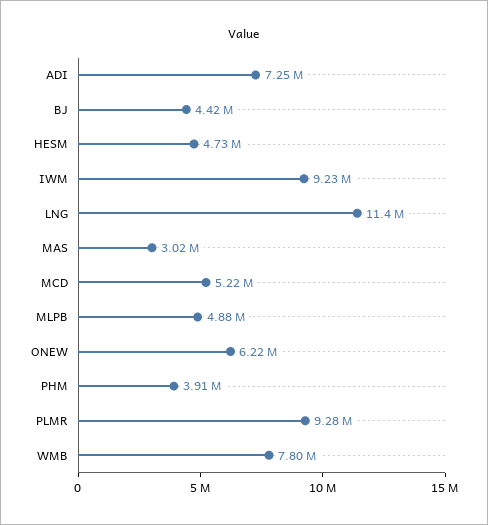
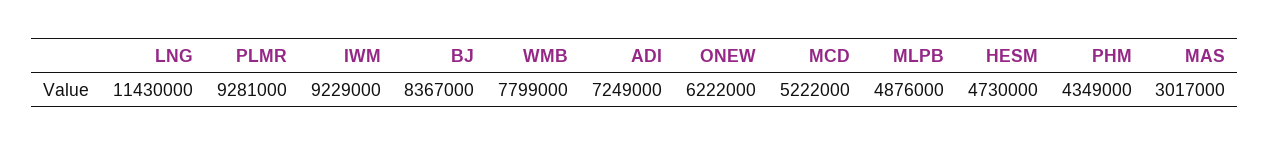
BJ: 4420000 -> 8367000
PHM: 3910000 -> 4349000

